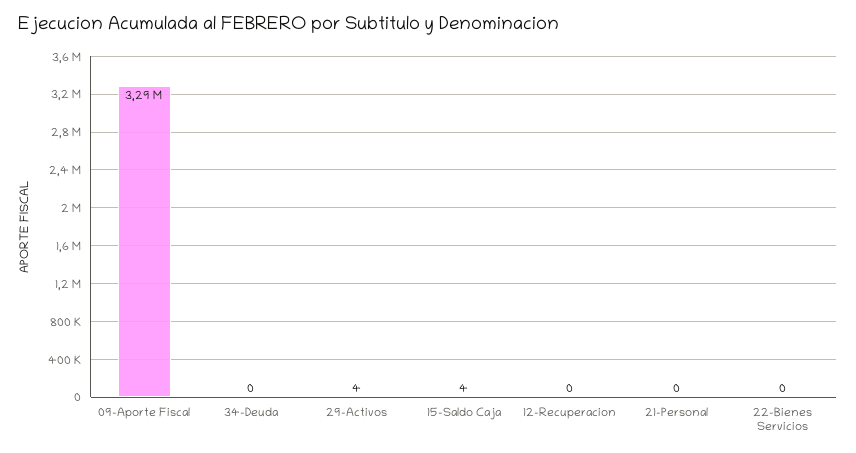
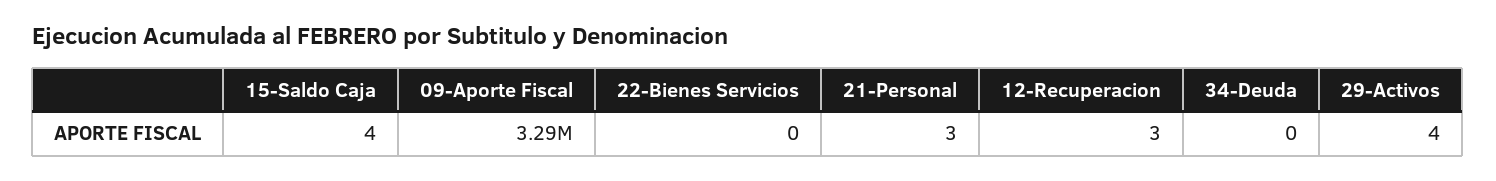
12-Recuperacion: 0 -> 3
21-Personal: 0 -> 3

